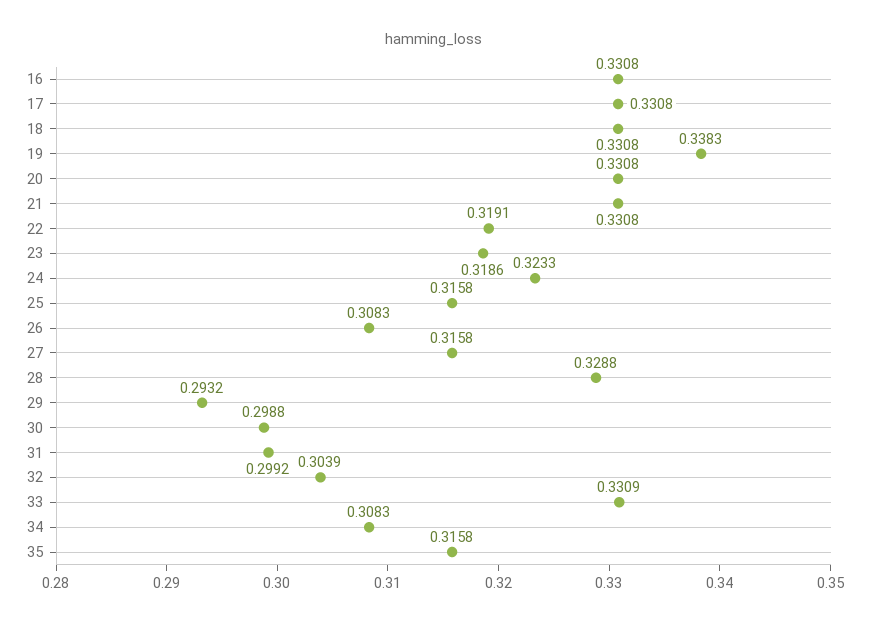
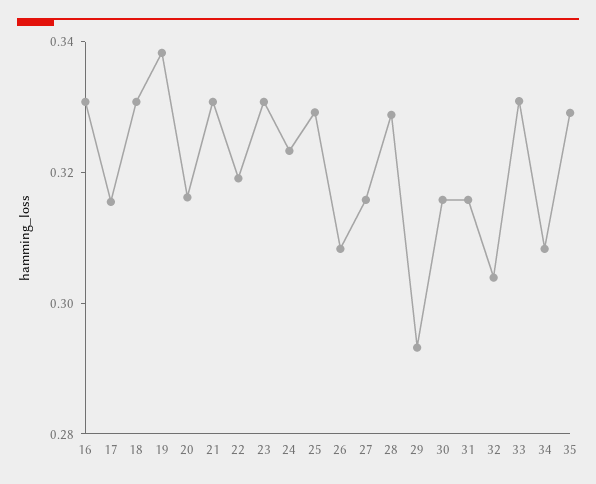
17: 0.3308 -> 0.315
20: 0.3308 -> 0.315
23: 0.3186 -> 0.33
25: 0.3158 -> 0.33
30: 0.2988 -> 0.315
31: 0.2992 -> 0.315
35: 0.3158 -> 0.33

